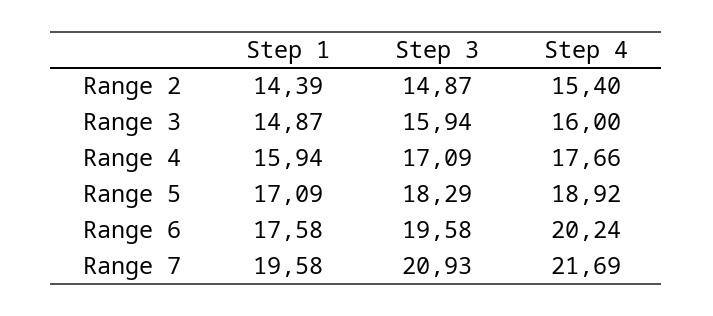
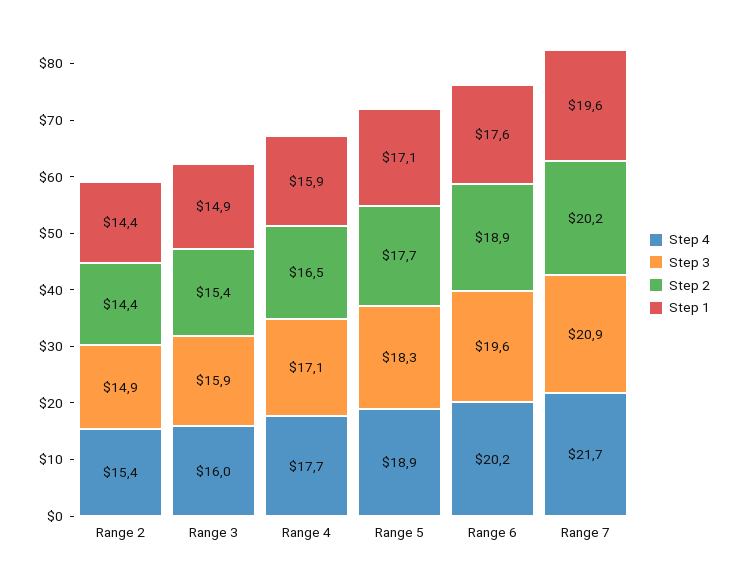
Step 2, Range 2: none -> 14.4
Step 2, Range 3: none -> 15.4
Step 2, Range 4: none -> 16.5
Step 2, Range 5: none -> 17.7
Step 2, Range 6: none -> 18.9
Step 2, Range 7: none -> 20.2

